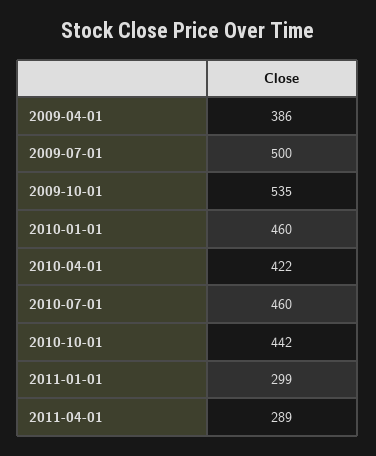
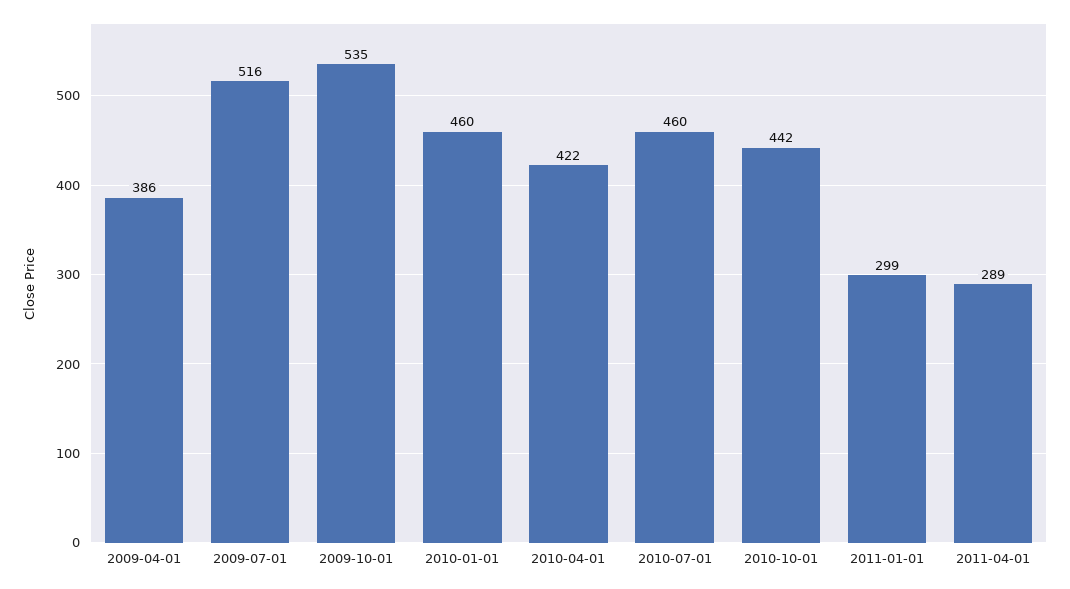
2009-07-01: 500 -> 516

